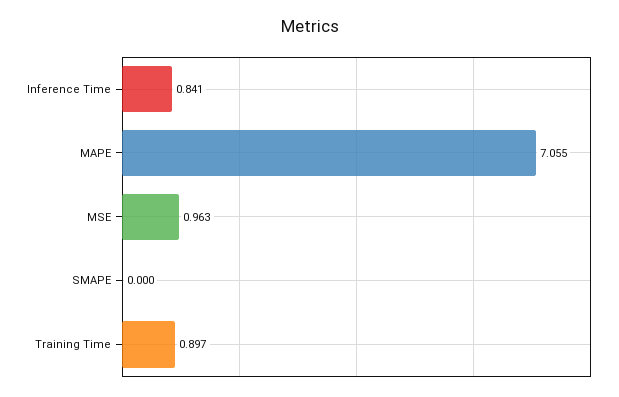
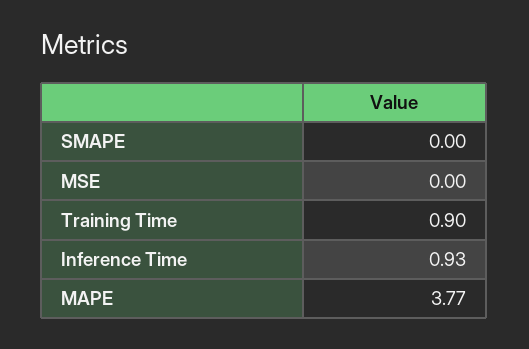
Inference Time: 0.841 -> 0.93
MAPE: 7.055 -> 3.77
MSE: 0.963 -> 0

